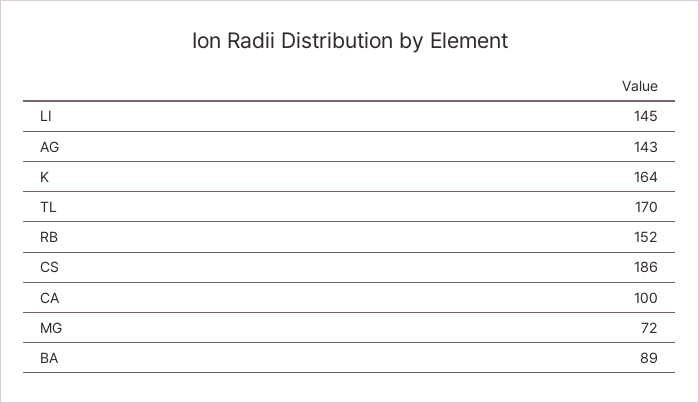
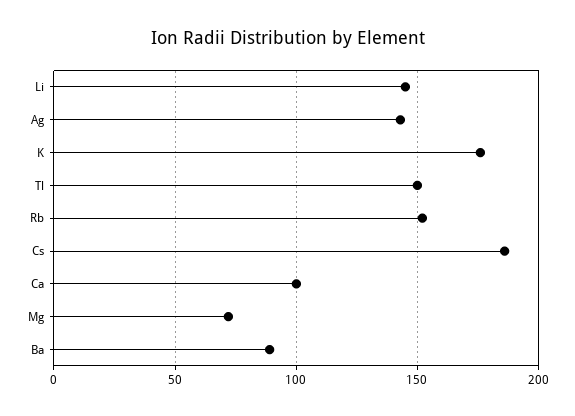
K: 164 -> 175
TL: 170 -> 150

